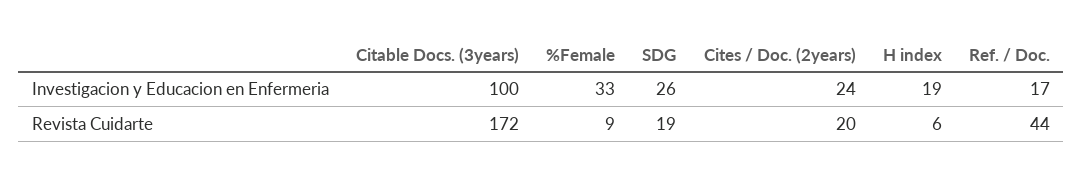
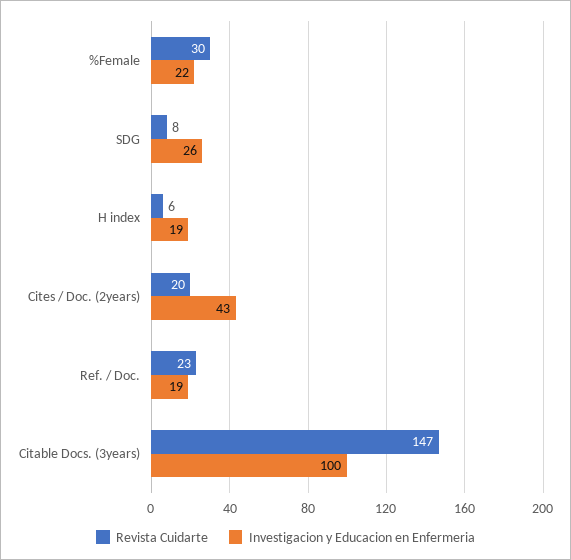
Investigacion y Educacion en Enfermeria, %Female: 33 -> 22
Investigacion y Educacion en Enfermeria, Cites / Doc. (2years): 24 -> 43
Investigacion y Educacion en Enfermeria, Ref. / Doc.: 17 -> 19
Revista Cuidarte, Citable Docs. (3years): 172 -> 147
Revista Cuidarte, %Female: 9 -> 30
Revista Cuidarte, SDG: 19 -> 8
Revista Cuidarte, Ref. / Doc.: 44 -> 23

